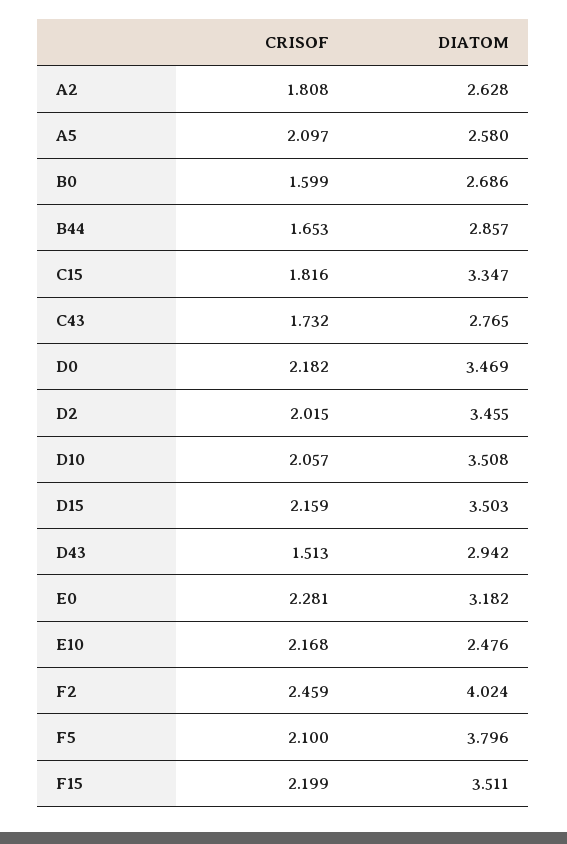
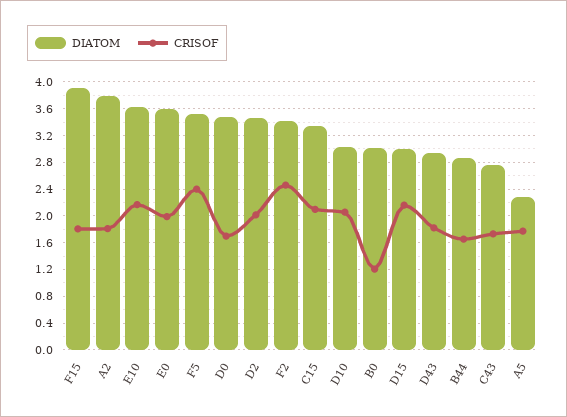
DIATOM, A2: 2.628 -> 3.8
CRISOF, A5: 2.097 -> 1.8
DIATOM, A5: 2.58 -> 2.3
CRISOF, B0: 1.599 -> 1.2
DIATOM, B0: 2.686 -> 3
CRISOF, C15: 1.816 -> 2.1
CRISOF, D0: 2.182 -> 1.7
DIATOM, D10: 3.508 -> 3
DIATOM, D15: 3.503 -> 3
CRISOF, D43: 1.513 -> 1.8
CRISOF, E0: 2.281 -> 2
DIATOM, E0: 3.182 -> 3.6
DIATOM, E10: 2.476 -> 3.6
DIATOM, F2: 4.024 -> 3.4
CRISOF, F5: 2.1 -> 2.4
DIATOM, F5: 3.796 -> 3.5
CRISOF, F15: 2.199 -> 1.8
DIATOM, F15: 3.511 -> 3.9

